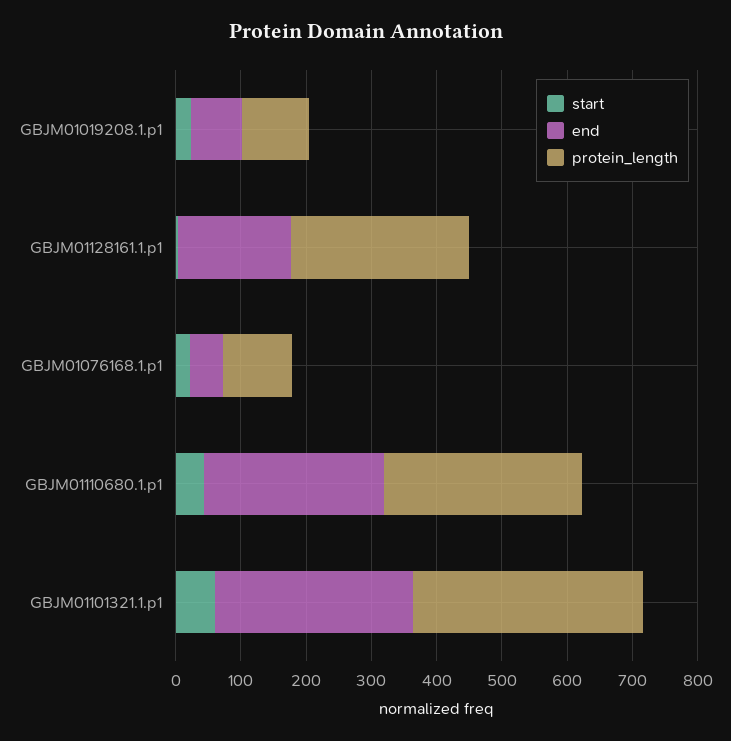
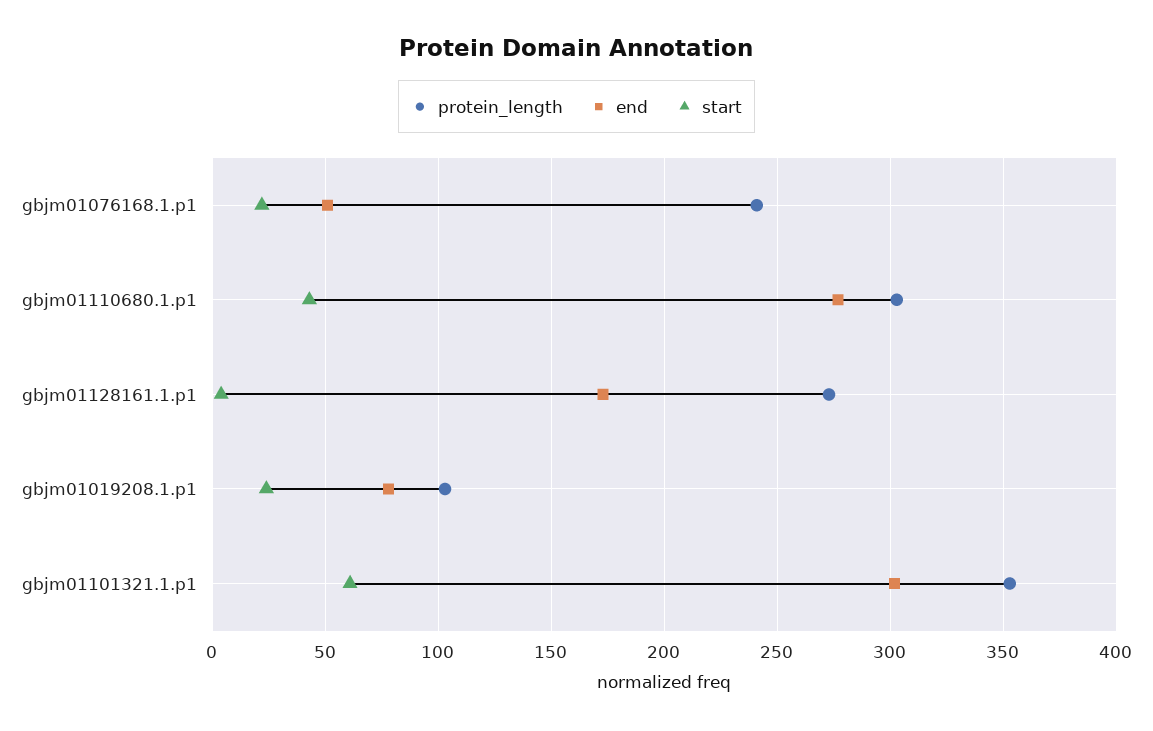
protein_length, GBJM01076168.1.p1: 100 -> 240

